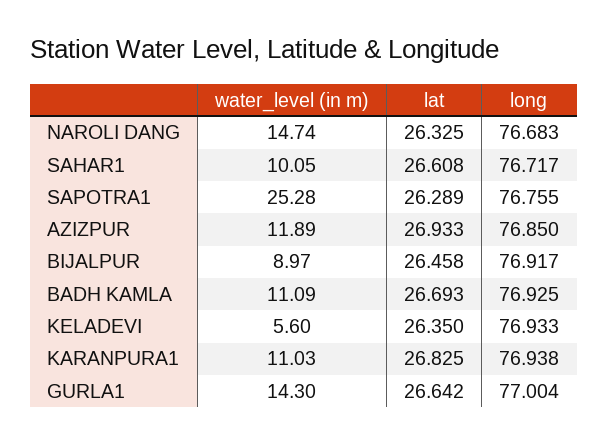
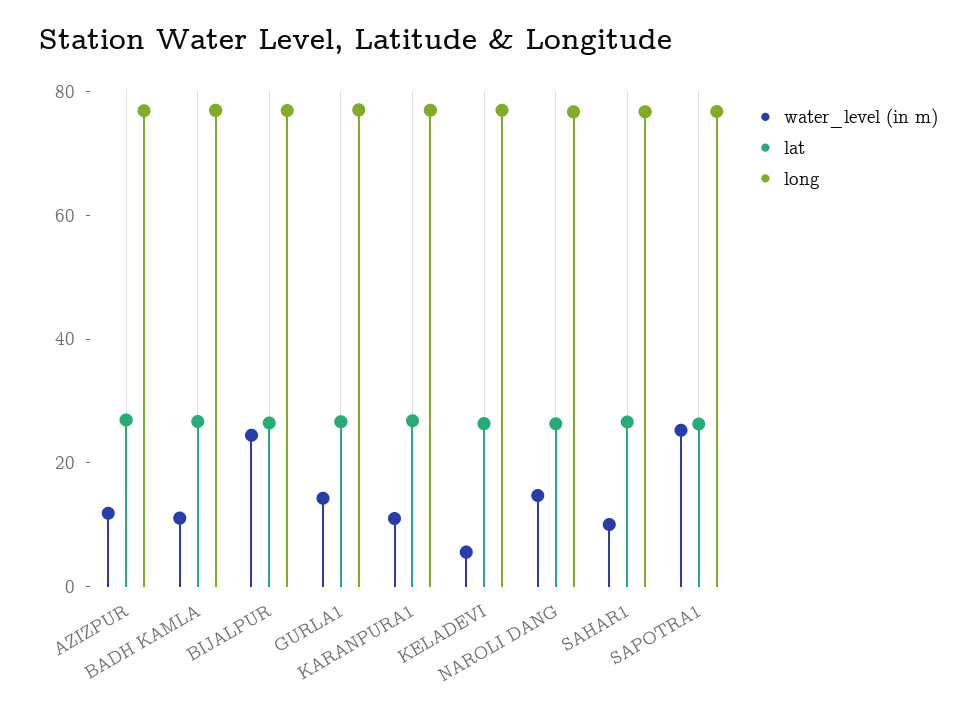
water_level (in m), BIJALPUR: 8.97 -> 25

